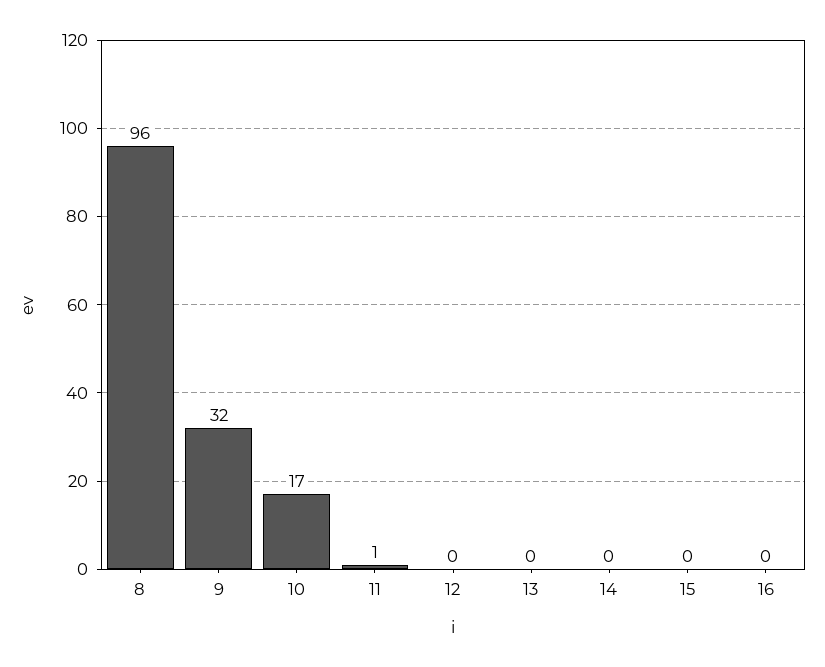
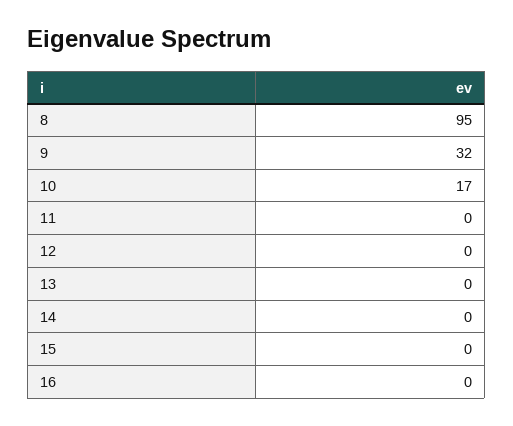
8: 96 -> 95
11: 1 -> 0

